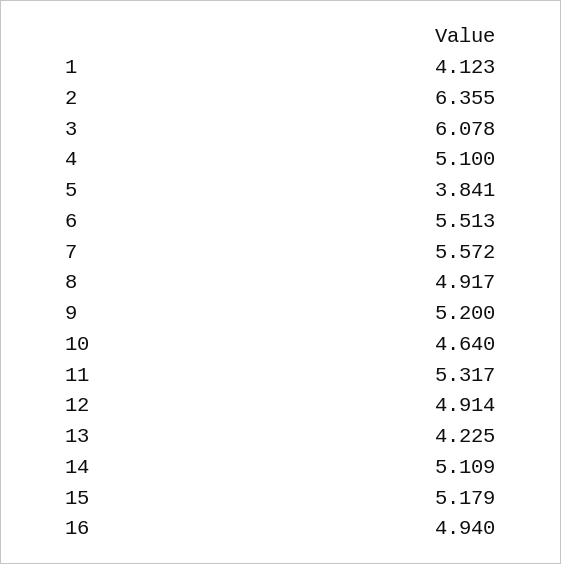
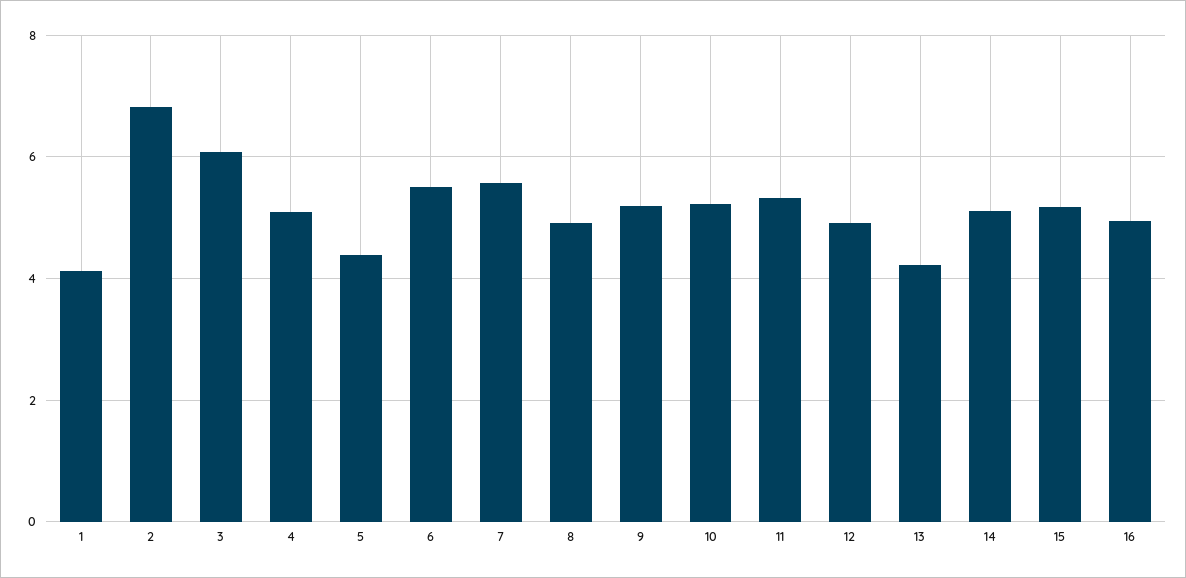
2: 6.355 -> 6.8
5: 3.841 -> 4.4
10: 4.64 -> 5.2

